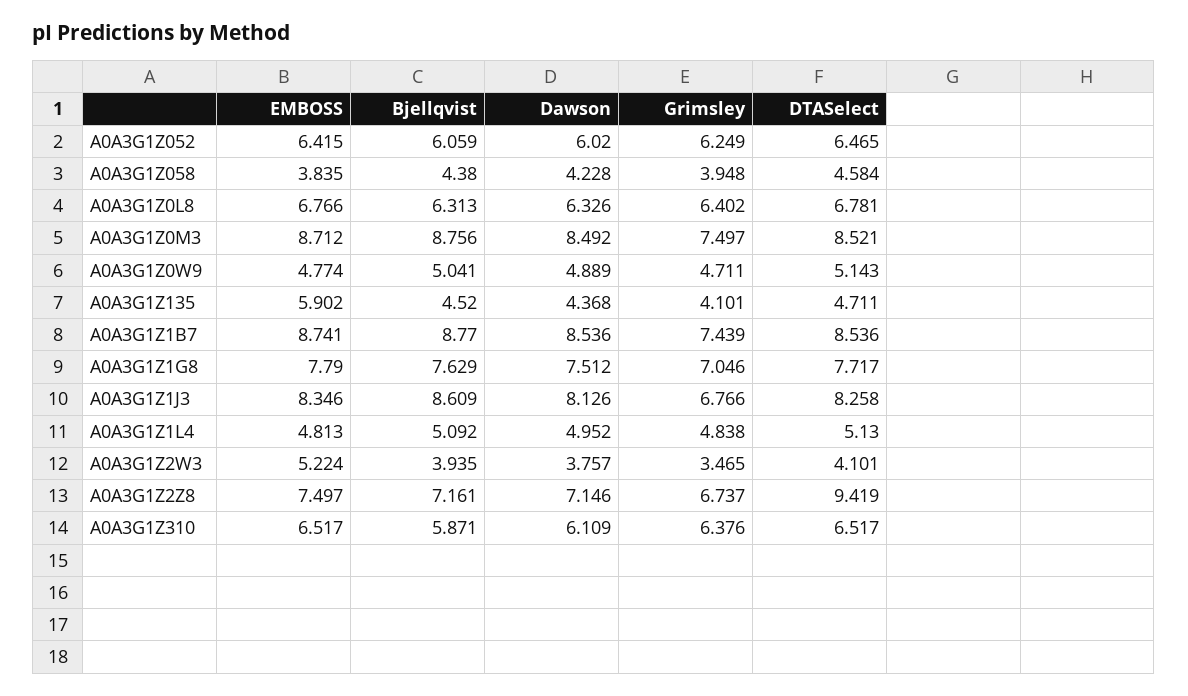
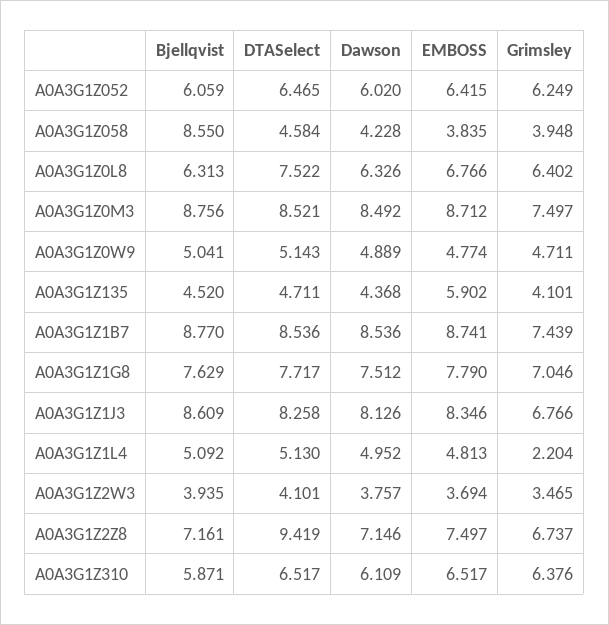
Bjellqvist, A0A3G1Z058: 4.38 -> 8.55
DTASelect, A0A3G1Z0L8: 6.781 -> 7.522
Grimsley, A0A3G1Z1L4: 4.838 -> 2.204
EMBOSS, A0A3G1Z2W3: 5.224 -> 3.694

